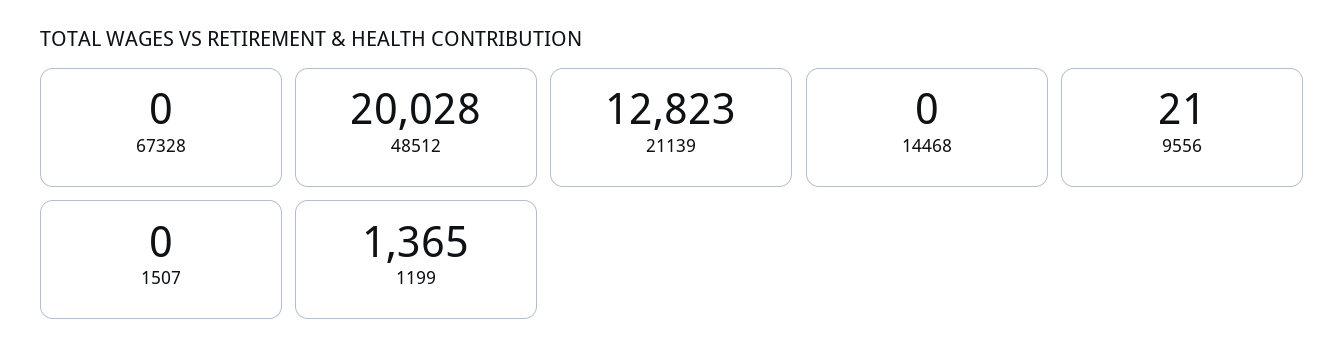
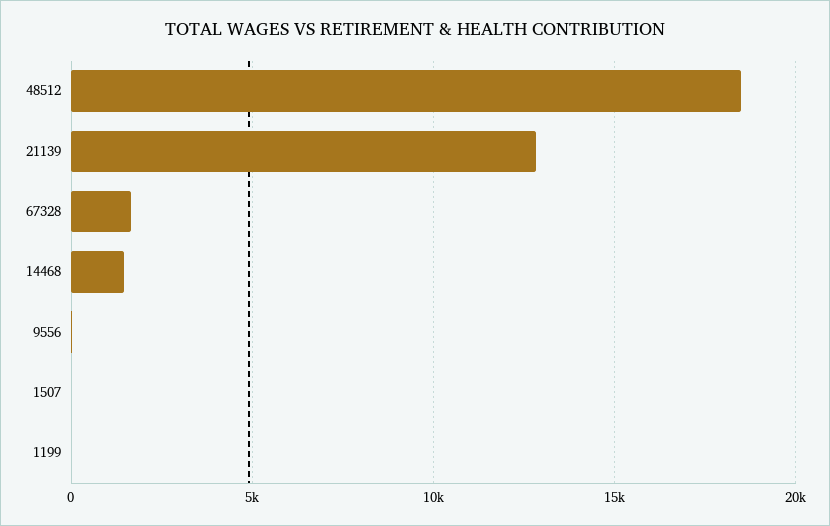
67328: 0 -> 1500
48512: 20028 -> 18500
14468: 0 -> 1500
1199: 1365 -> 0

